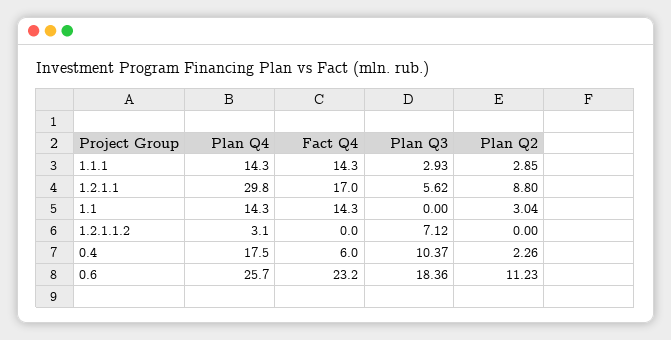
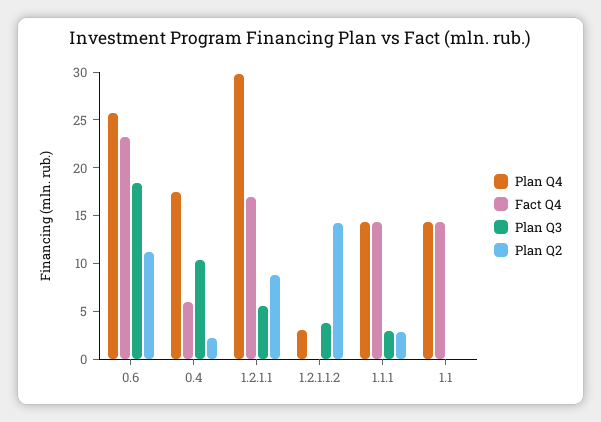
Plan Q2, 1.1: 3.04 -> 0
Plan Q3, 1.2.1.1.2: 7.12 -> 4
Plan Q2, 1.2.1.1.2: 0 -> 14

